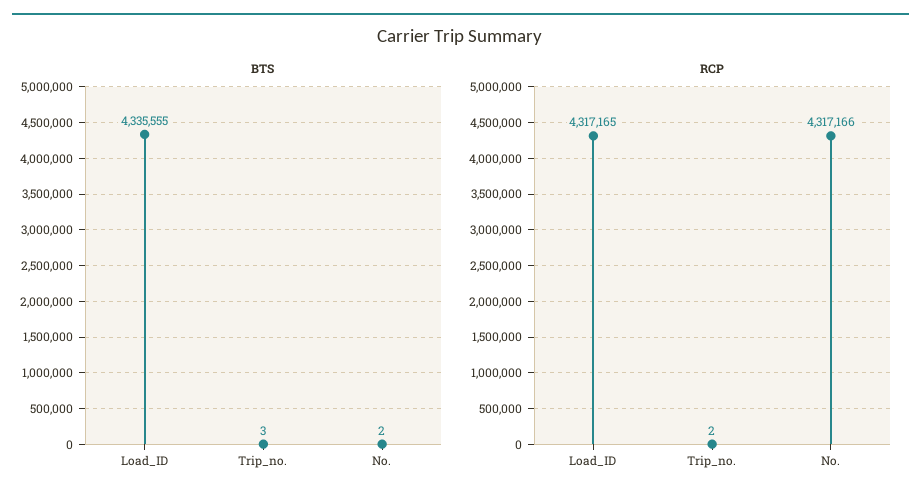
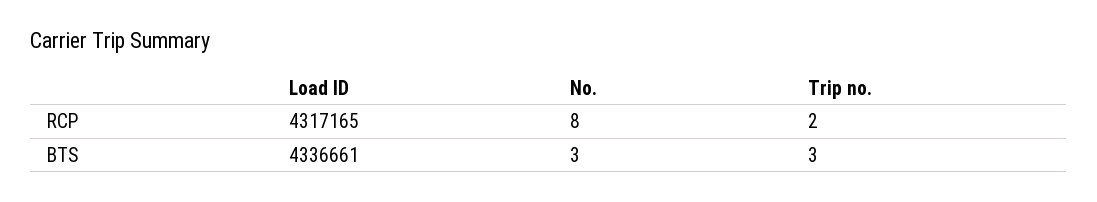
BTS, Load_ID: 4335555 -> 4336661
BTS, No.: 2 -> 3
RCP, No.: 4317166 -> 8

